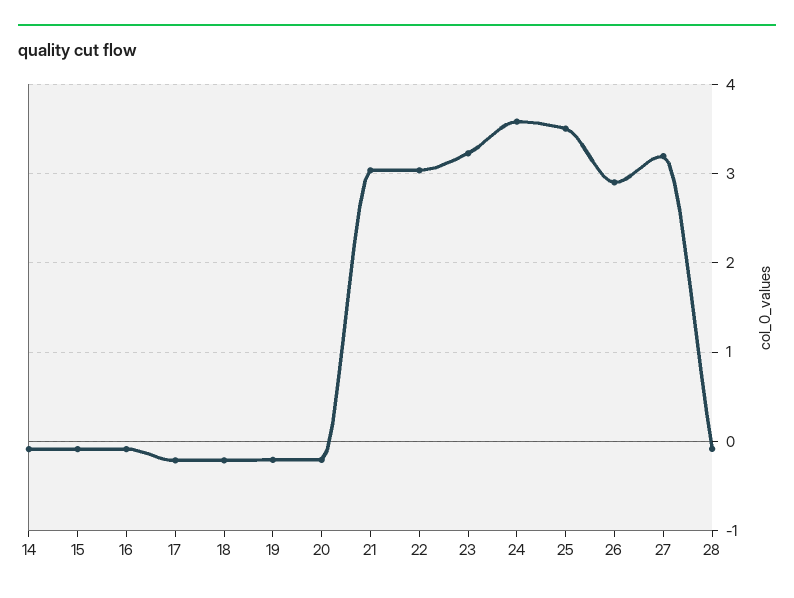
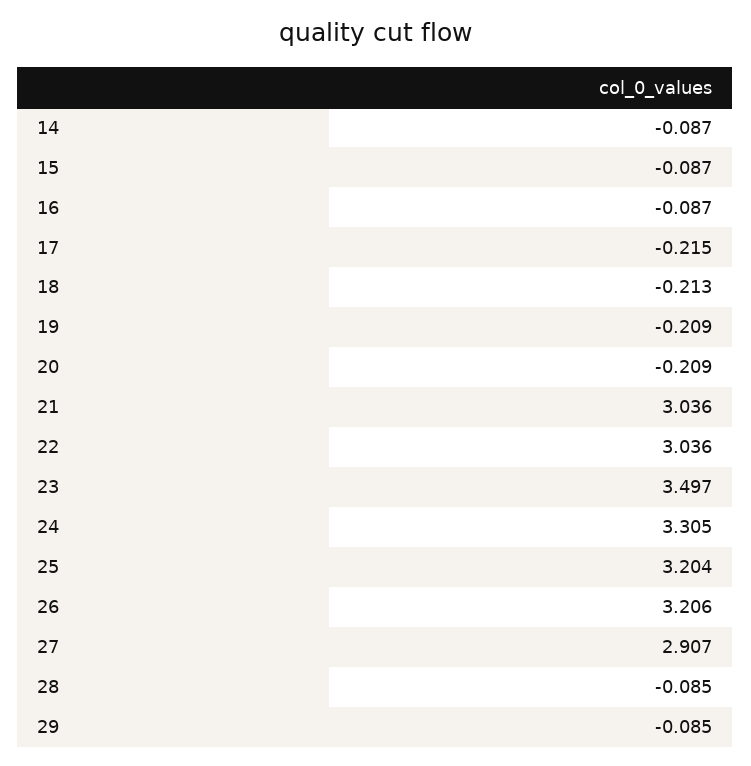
23: 3.2 -> 3.497
24: 3.6 -> 3.305
25: 3.5 -> 3.204
26: 2.9 -> 3.206
27: 3.2 -> 2.907
29: none -> -0.085

